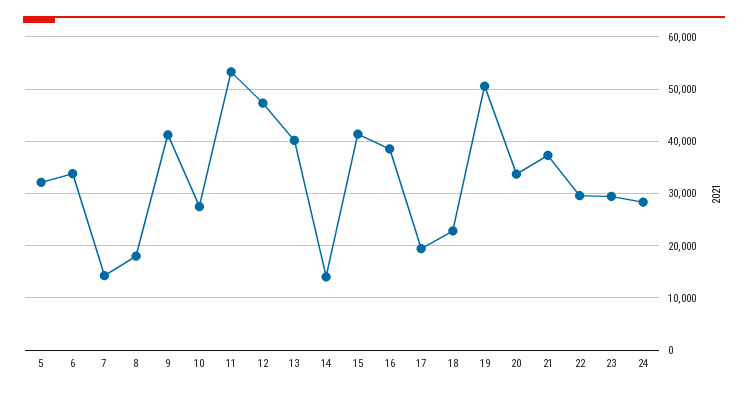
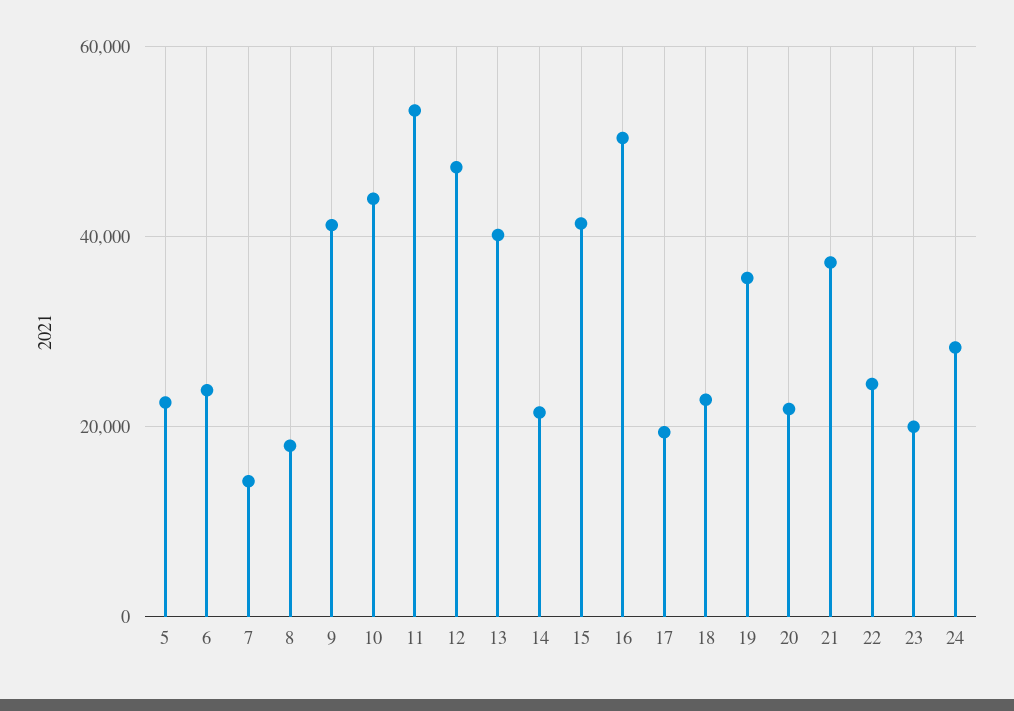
5: 32000 -> 22000
6: 34000 -> 24000
10: 28000 -> 44000
14: 14000 -> 22000
16: 38000 -> 50000
19: 50000 -> 36000
20: 34000 -> 22000
22: 30000 -> 24000
23: 30000 -> 20000

